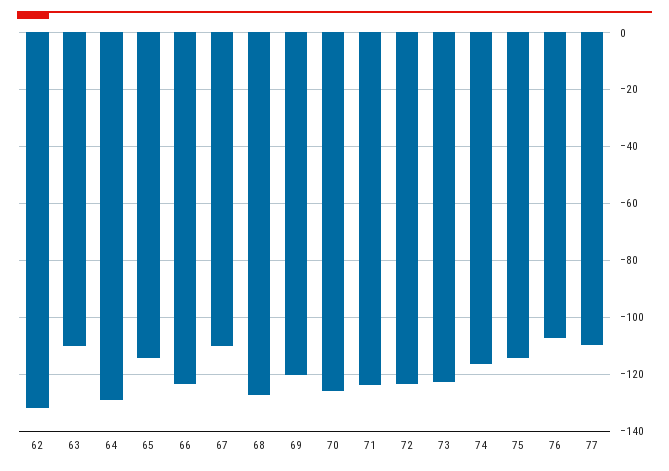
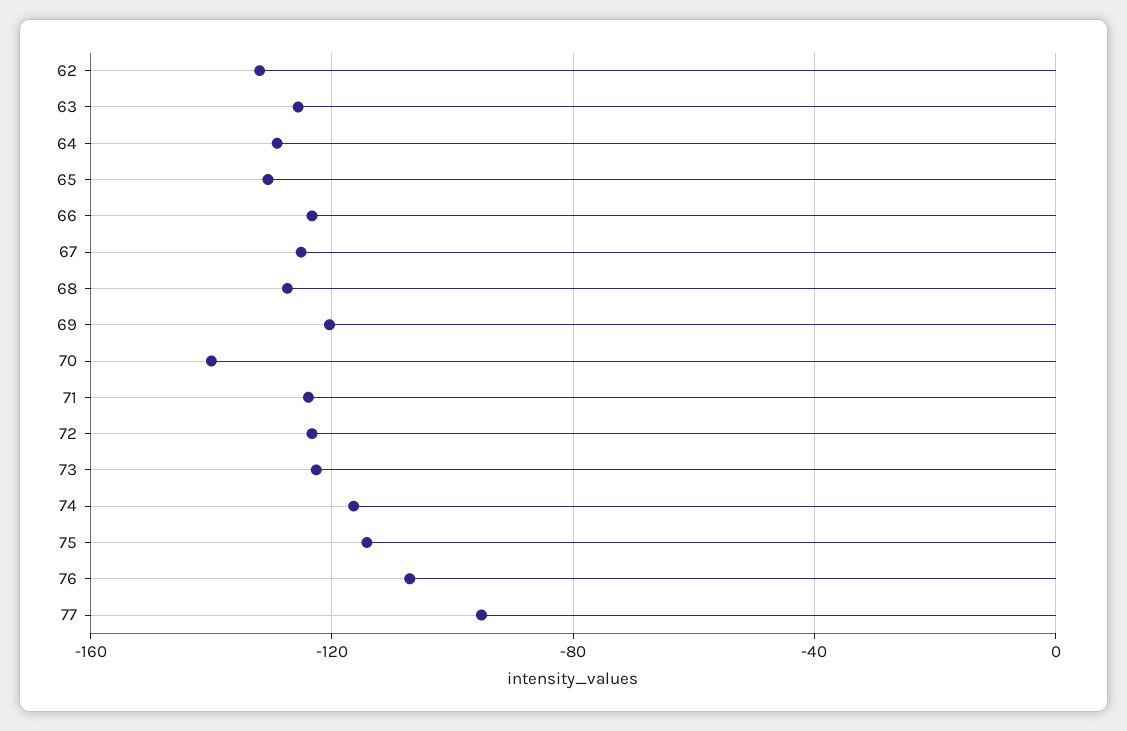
63: -110 -> -125
65: -115 -> -130
67: -110 -> -125
70: -125 -> -140
77: -110 -> -95

